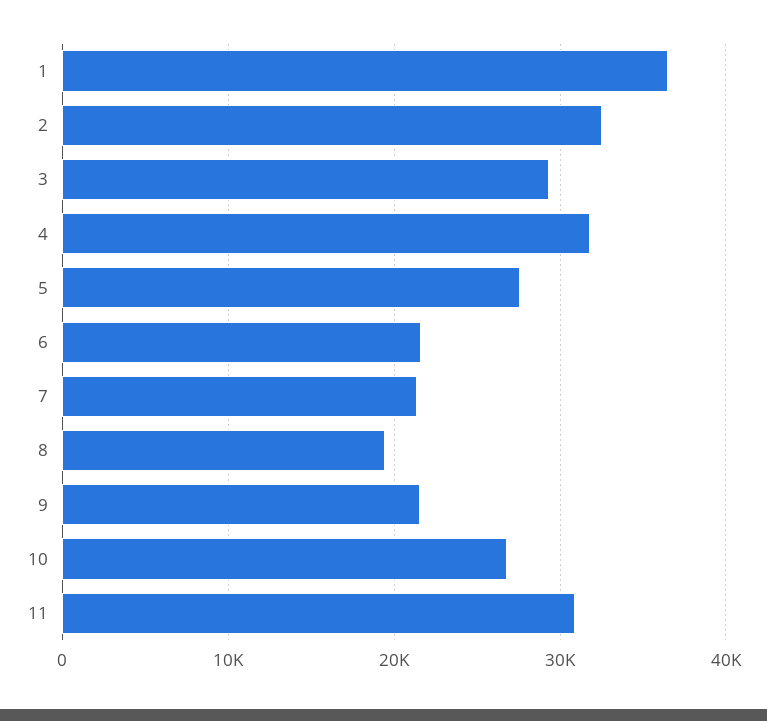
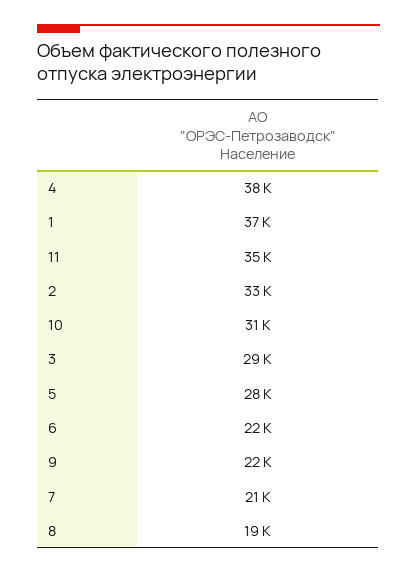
4: 32000 -> 38000
10: 27000 -> 31000
11: 31000 -> 35000

